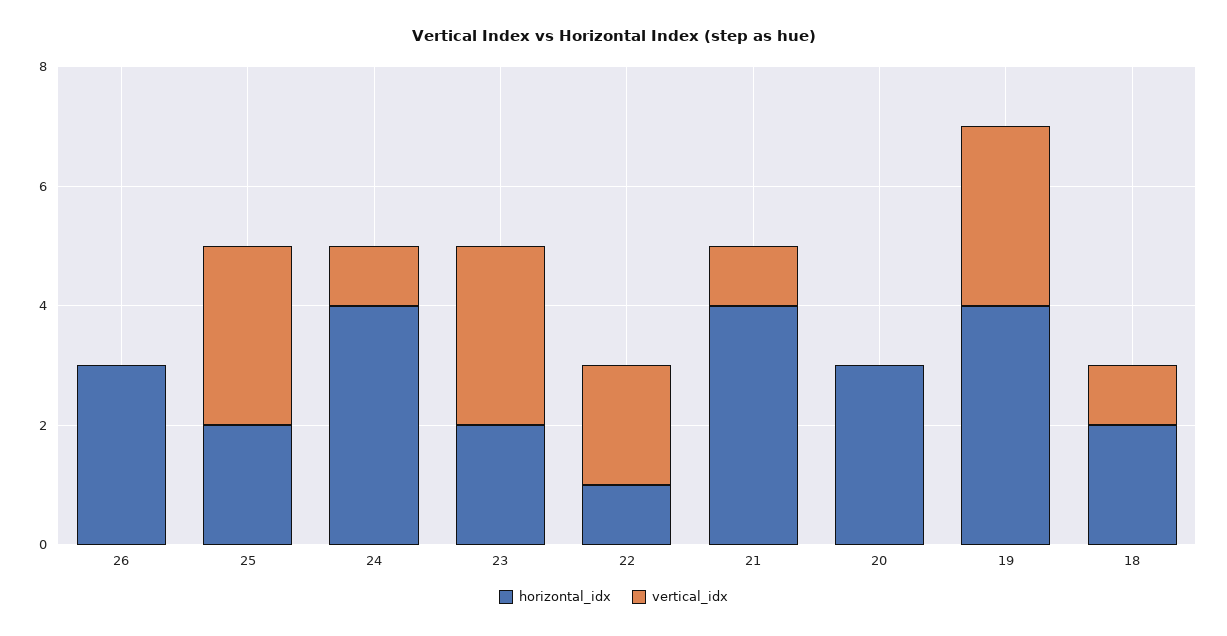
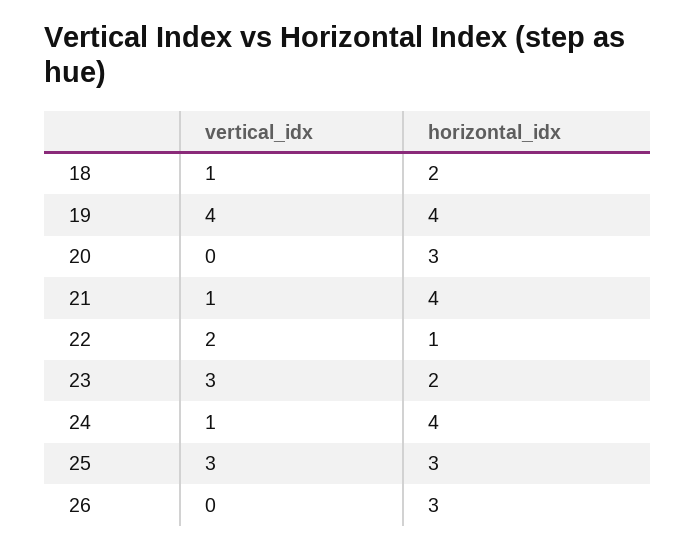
horizontal_idx, 25: 2 -> 3
vertical_idx, 19: 3 -> 4

